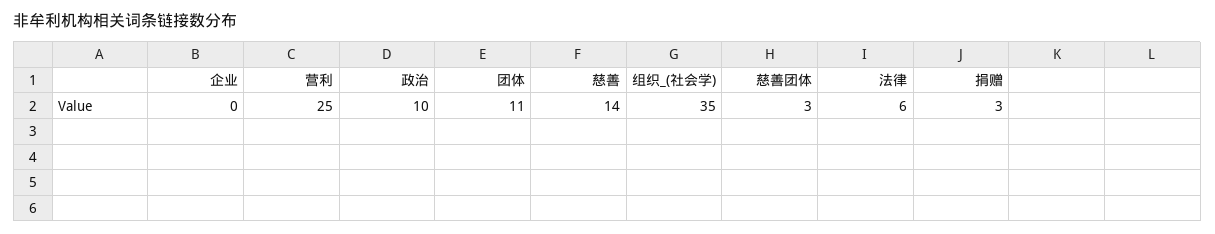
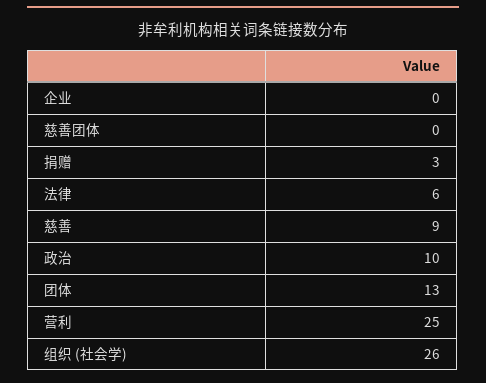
团体: 11 -> 13
慈善: 14 -> 9
组织_(社会学): 35 -> 26
慈善团体: 3 -> 0

